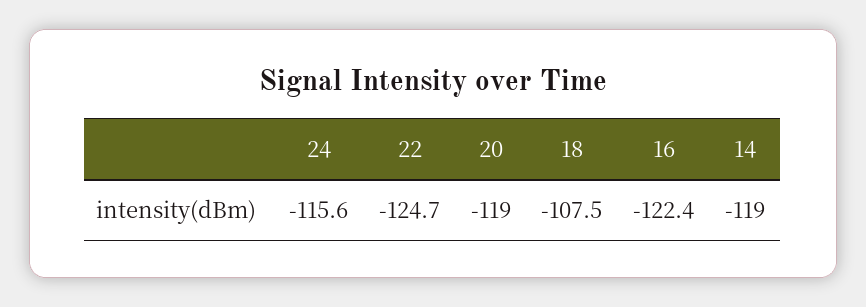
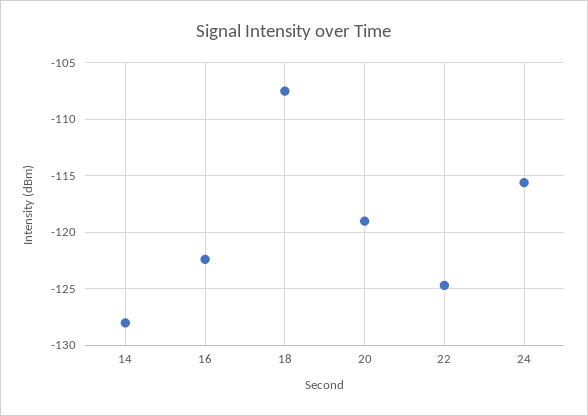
14: -119 -> -128

